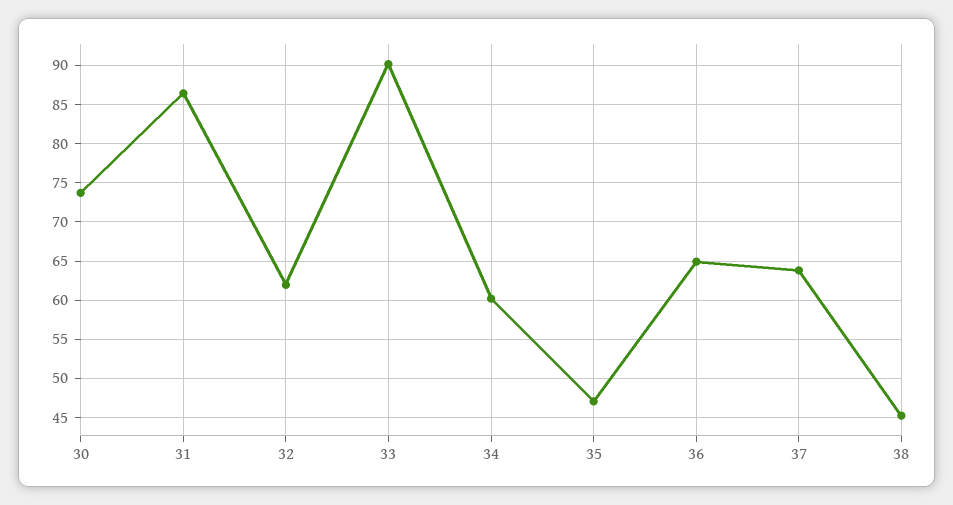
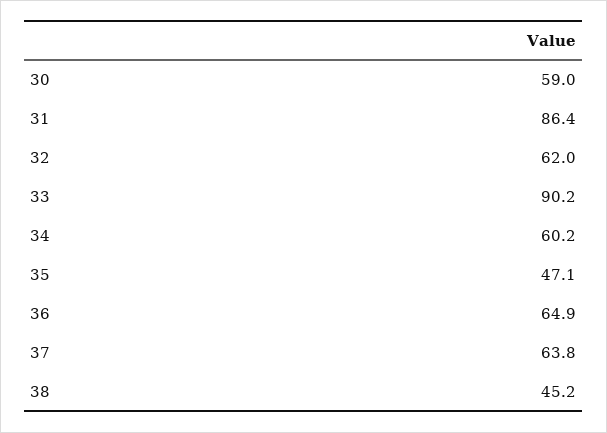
30: 74 -> 59

